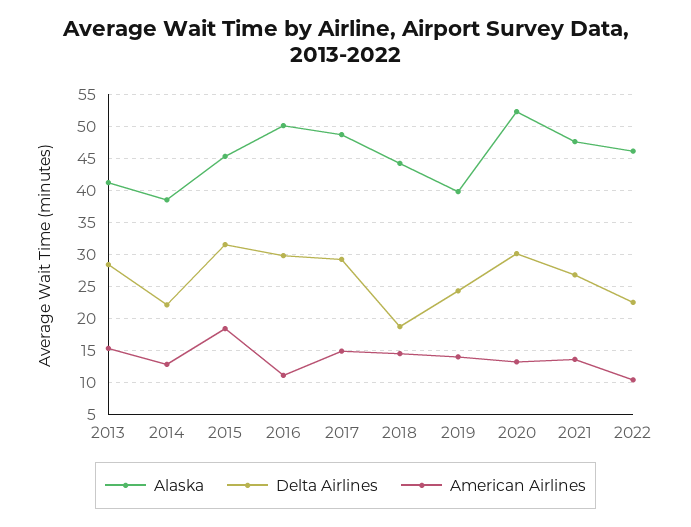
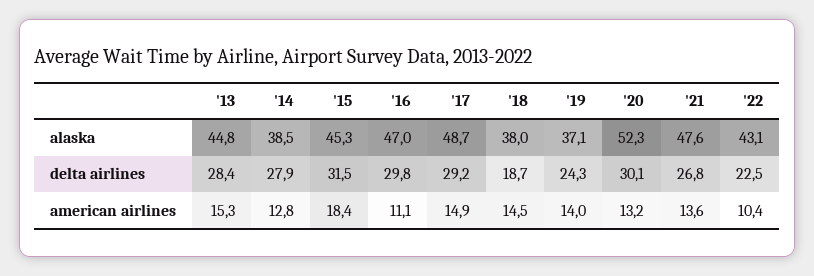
Alaska, 2013: 41 -> 44.8
Delta Airlines, 2014: 22 -> 27.9
Alaska, 2016: 50 -> 47
Alaska, 2018: 44 -> 38
Alaska, 2019: 40 -> 37.1
Alaska, 2022: 46 -> 43.1

